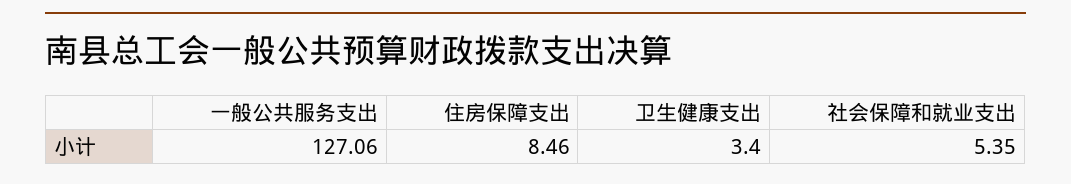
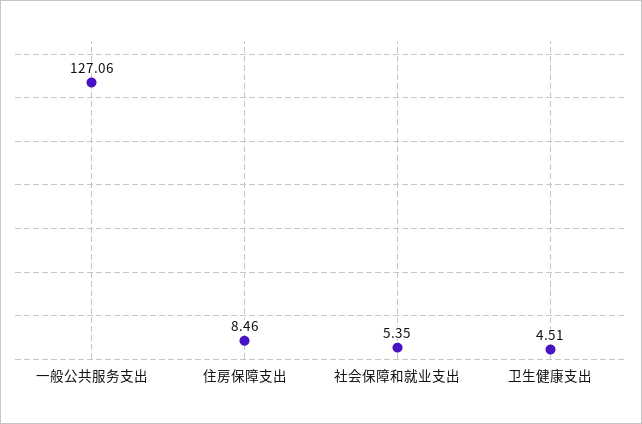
卫生健康支出: 3.4 -> 4.51

